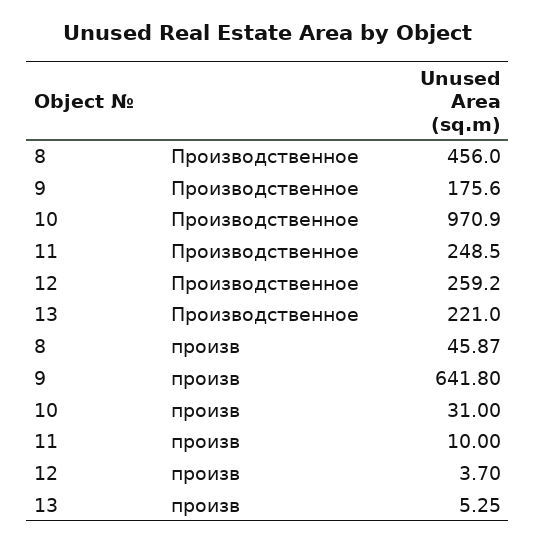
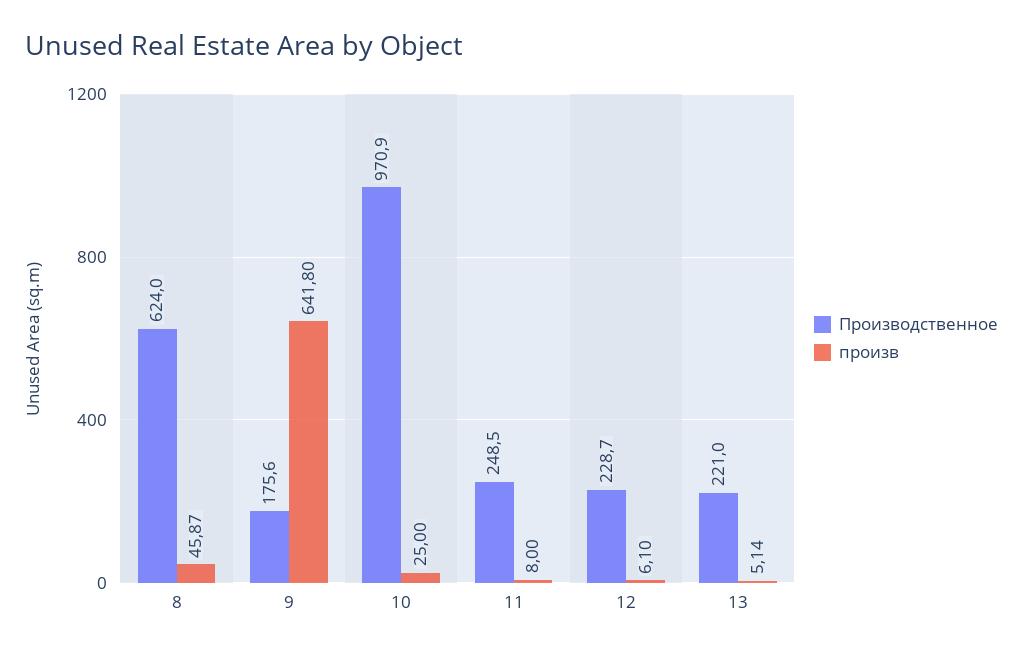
Производственное, 8: 456 -> 624
Производственное, 12: 259.2 -> 228.7
произв, 10: 31 -> 25
произв, 11: 10 -> 8
произв, 12: 3.7 -> 6.1
произв, 13: 5.25 -> 5.14

